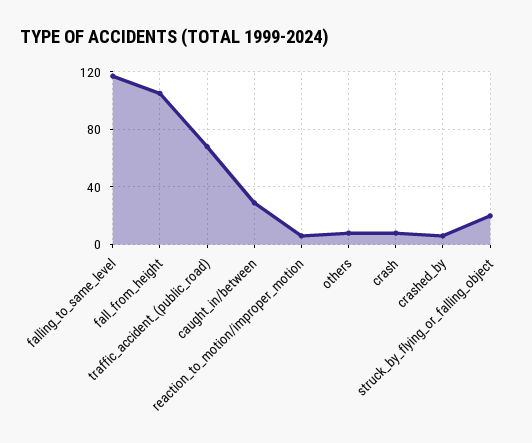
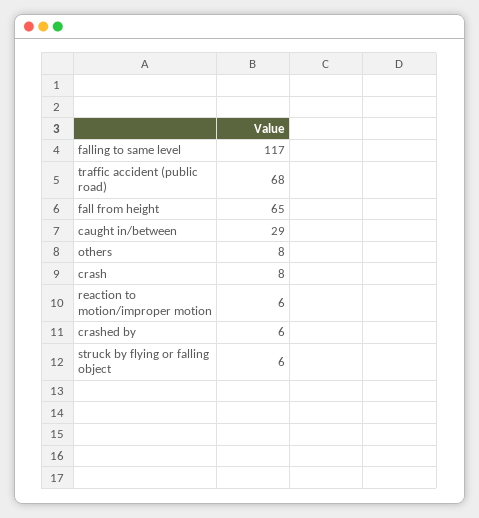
fall_from_height: 105 -> 65
struck_by_flying_or_falling_object: 20 -> 6

